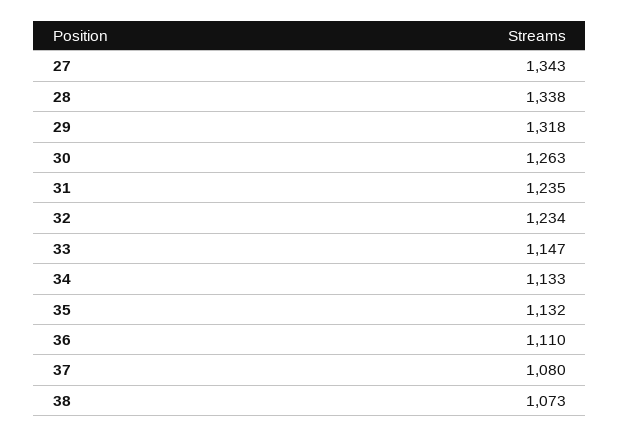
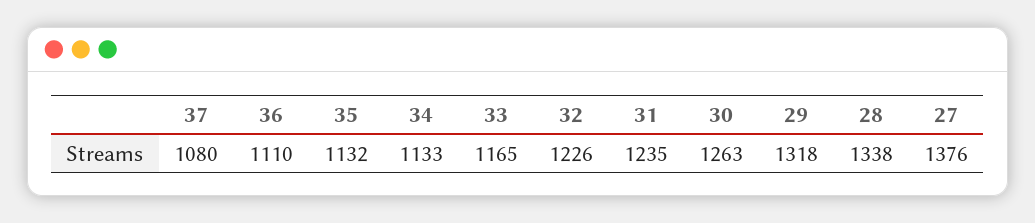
27: 1343 -> 1376
32: 1234 -> 1226
33: 1147 -> 1165
38: 1073 -> none

